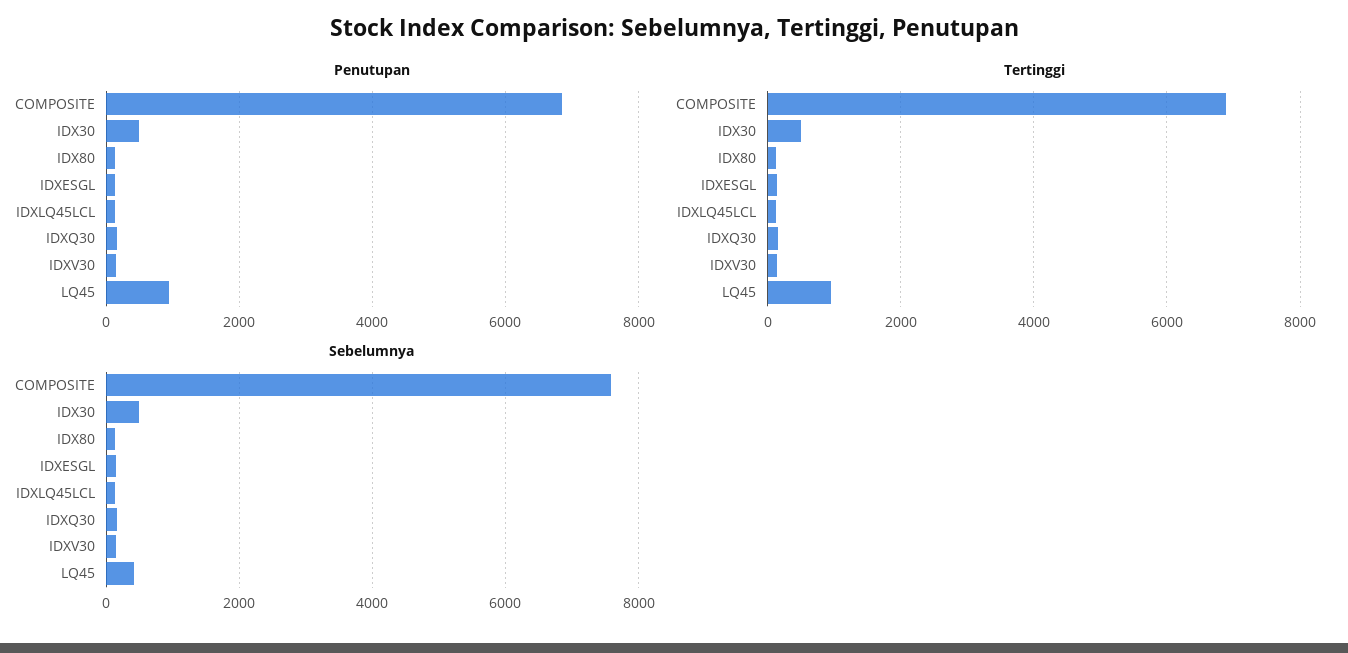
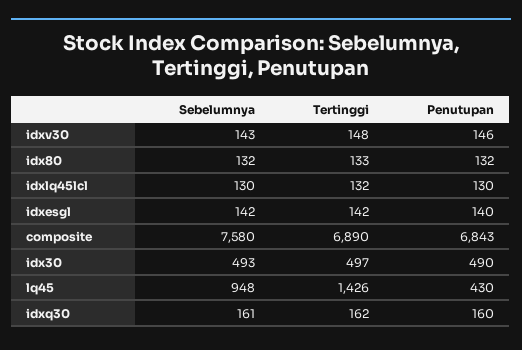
Penutupan, LQ45: 1000 -> 430
Tertinggi, LQ45: 1000 -> 1426
Sebelumnya, LQ45: 400 -> 948

